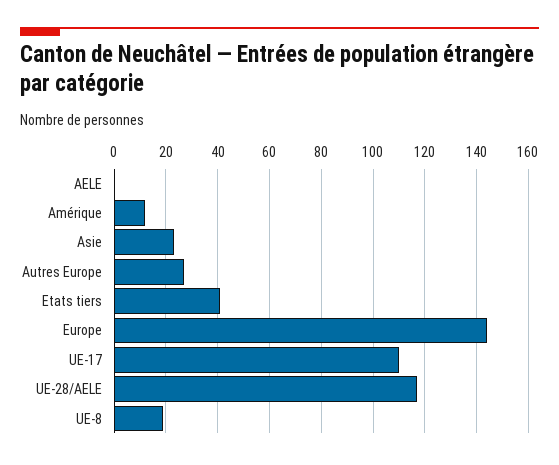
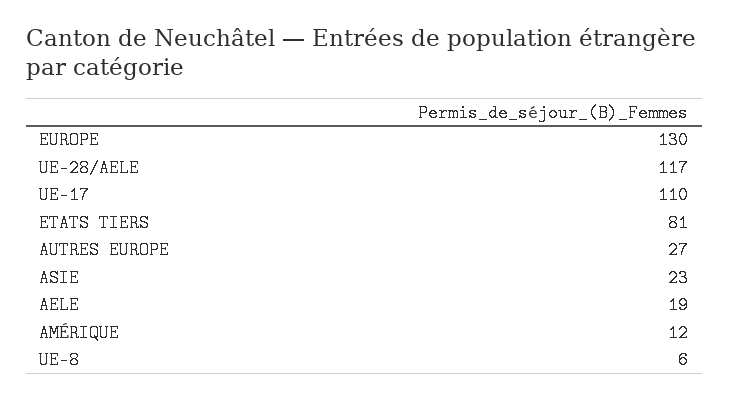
AELE: 0 -> 19
Etats tiers: 40 -> 81
Europe: 145 -> 130
UE-8: 20 -> 6

